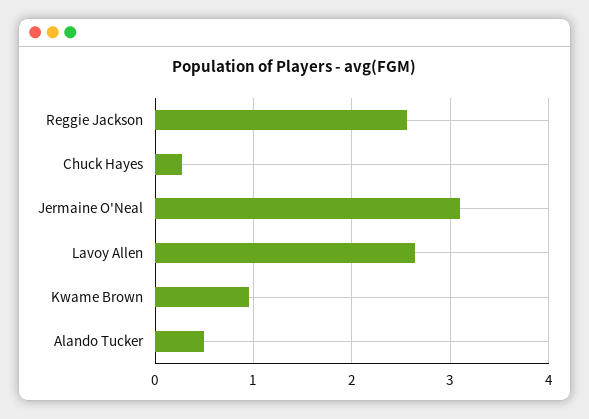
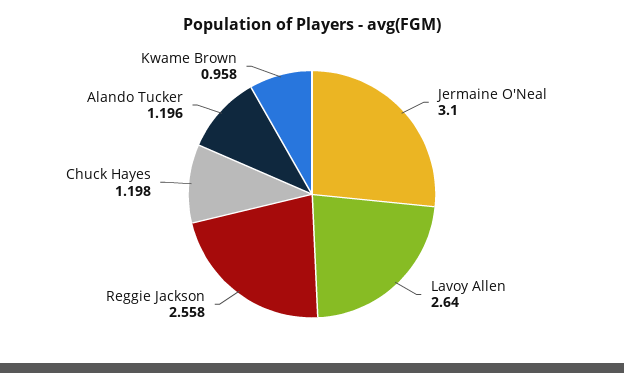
Chuck Hayes: 0.3 -> 1.198
Alando Tucker: 0.5 -> 1.196

